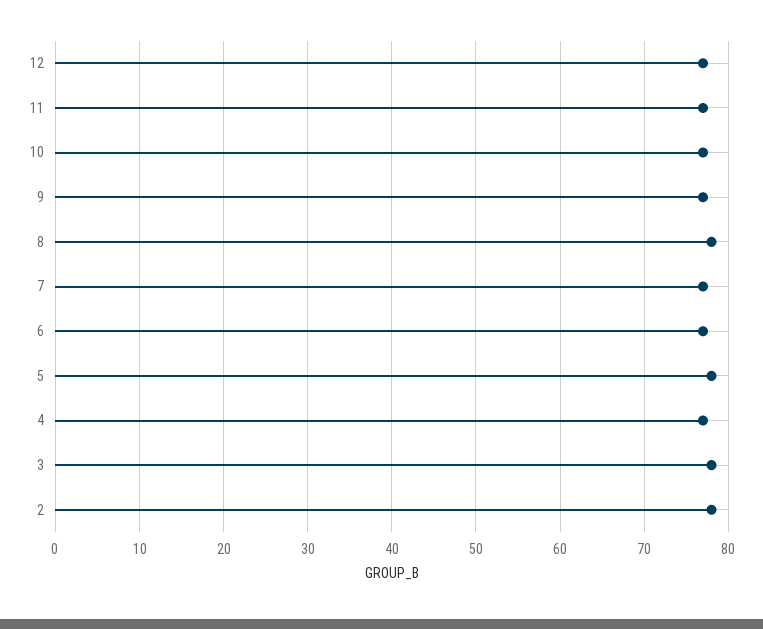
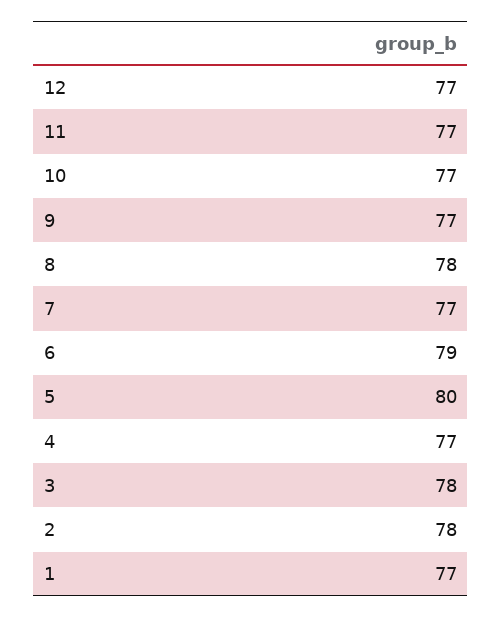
6: 77 -> 79
5: 78 -> 80
1: none -> 77

